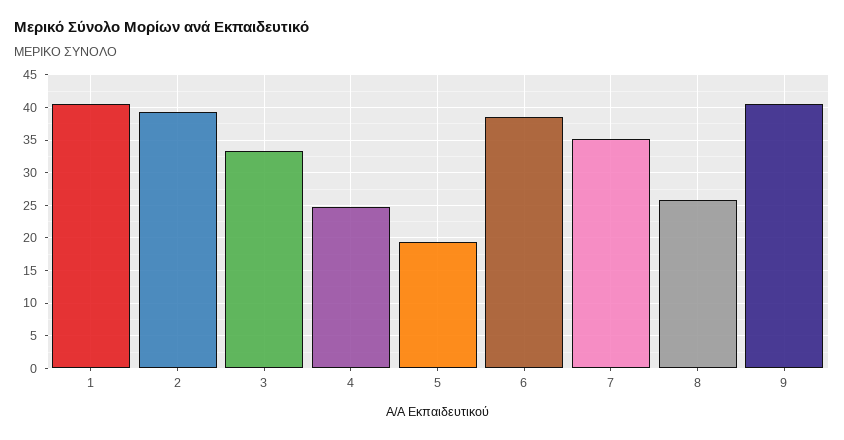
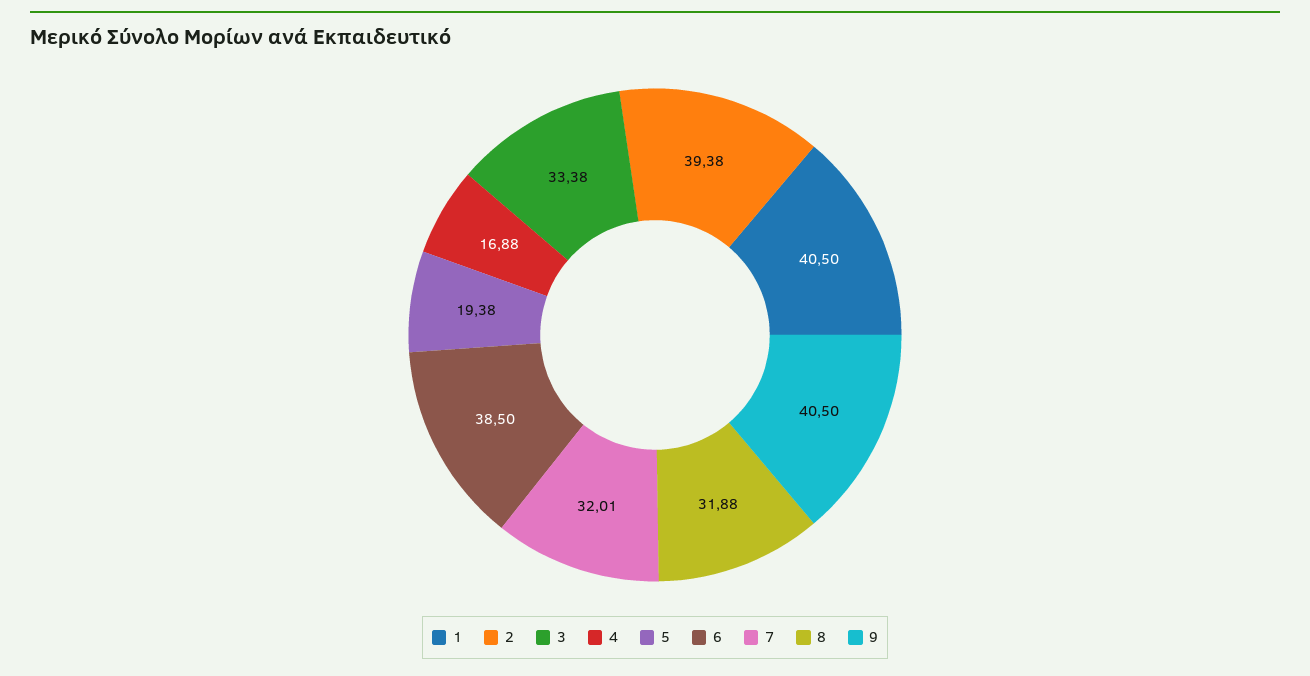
4: 25 -> 16.88
7: 35 -> 32.01
8: 26 -> 31.88

